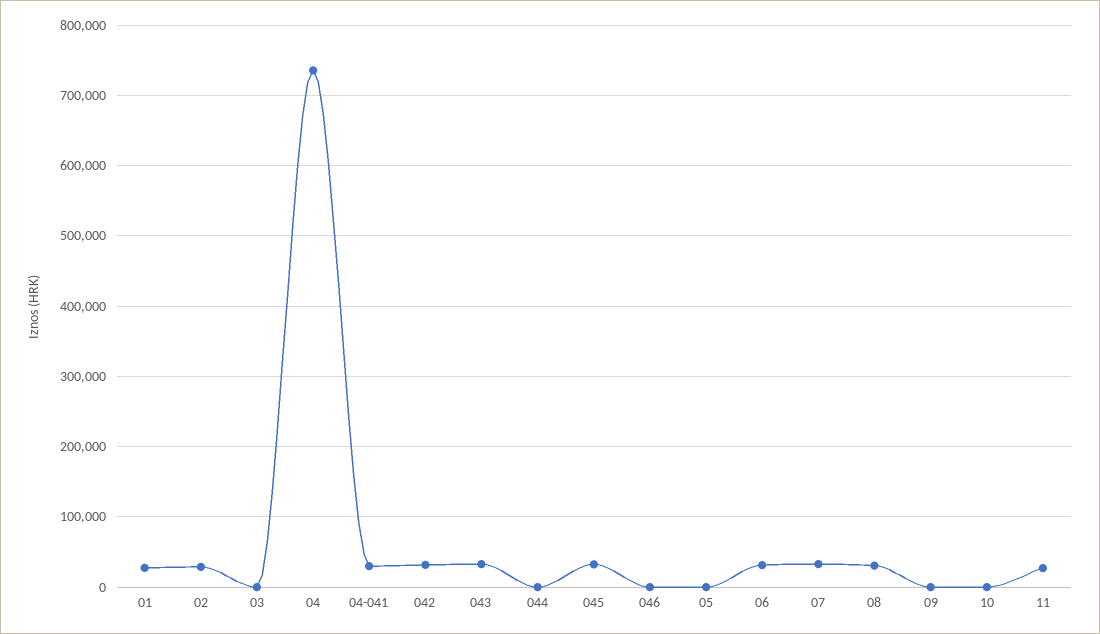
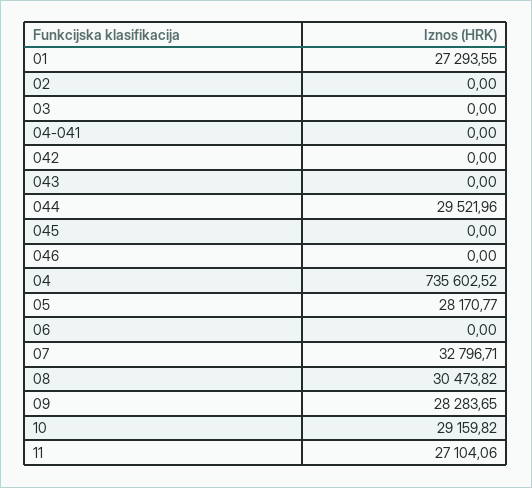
02: 30000 -> 0
04-041: 30000 -> 0
042: 30000 -> 0
043: 30000 -> 0
044: 0 -> 29521.96
045: 30000 -> 0
05: 0 -> 28170.77
06: 30000 -> 0
09: 0 -> 28283.65
10: 0 -> 29159.82

